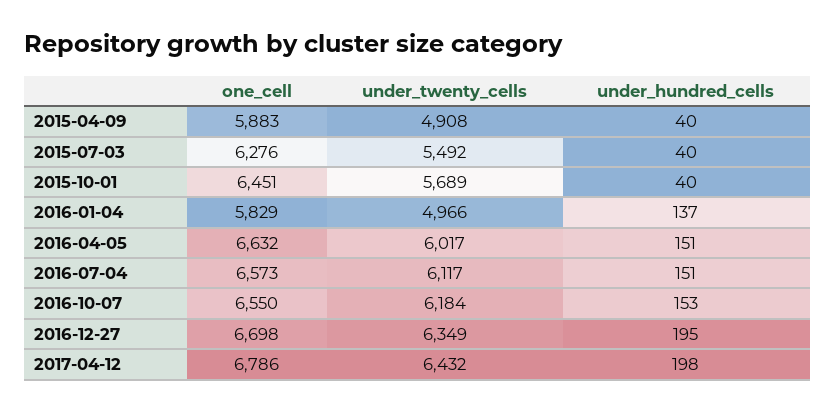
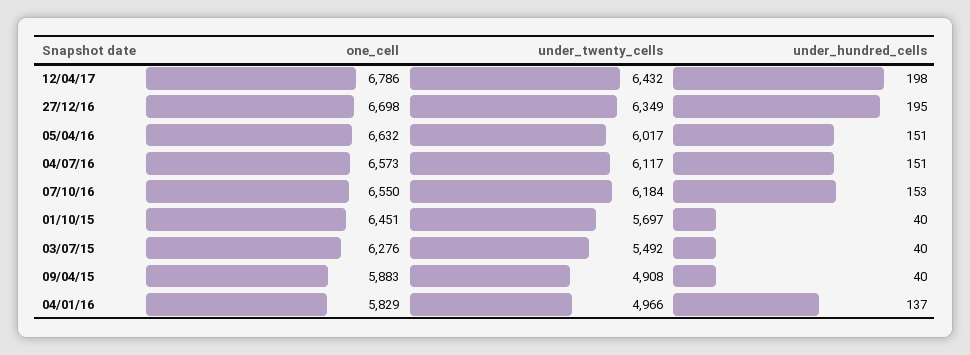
under_twenty_cells, 2015-10-01: 5689 -> 5697

